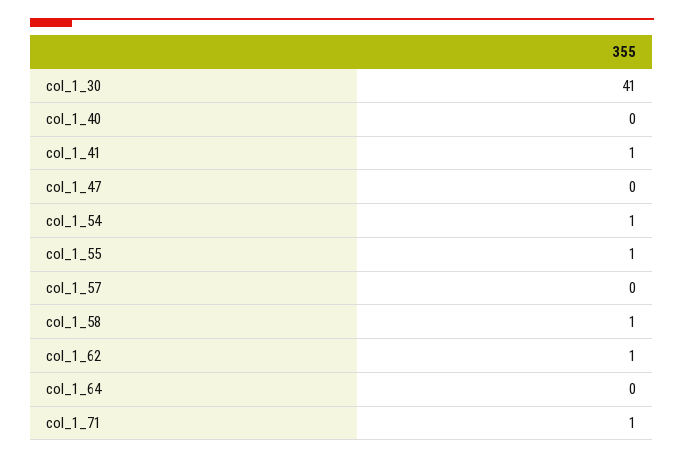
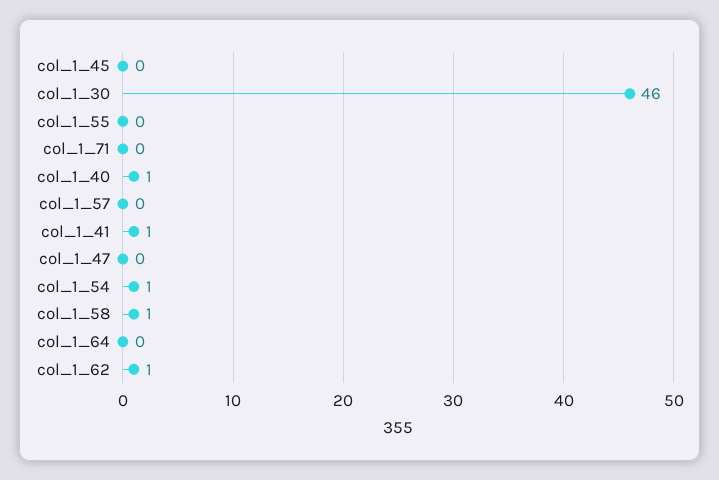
col_1_30: 41 -> 46
col_1_40: 0 -> 1
col_1_55: 1 -> 0
col_1_71: 1 -> 0
col_1_45: none -> 0

